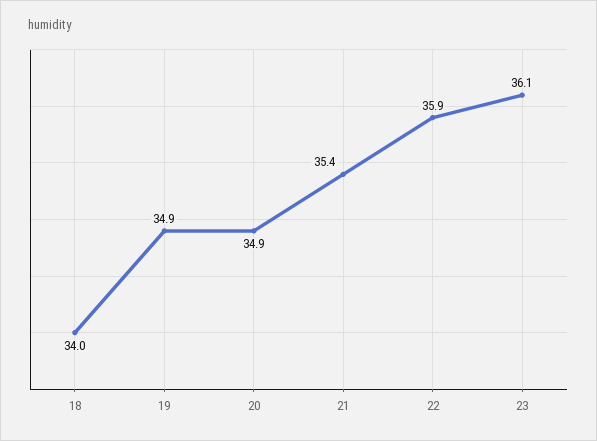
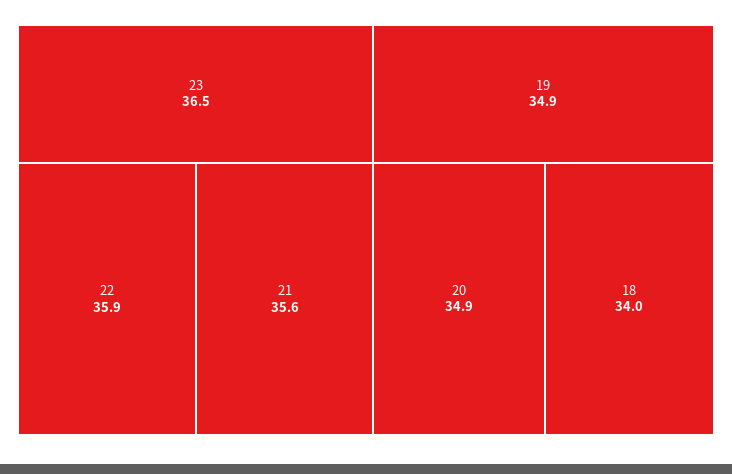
21: 35.4 -> 35.6
23: 36.1 -> 36.5

